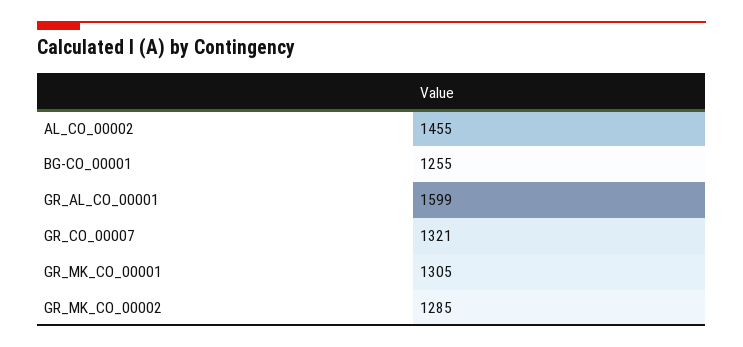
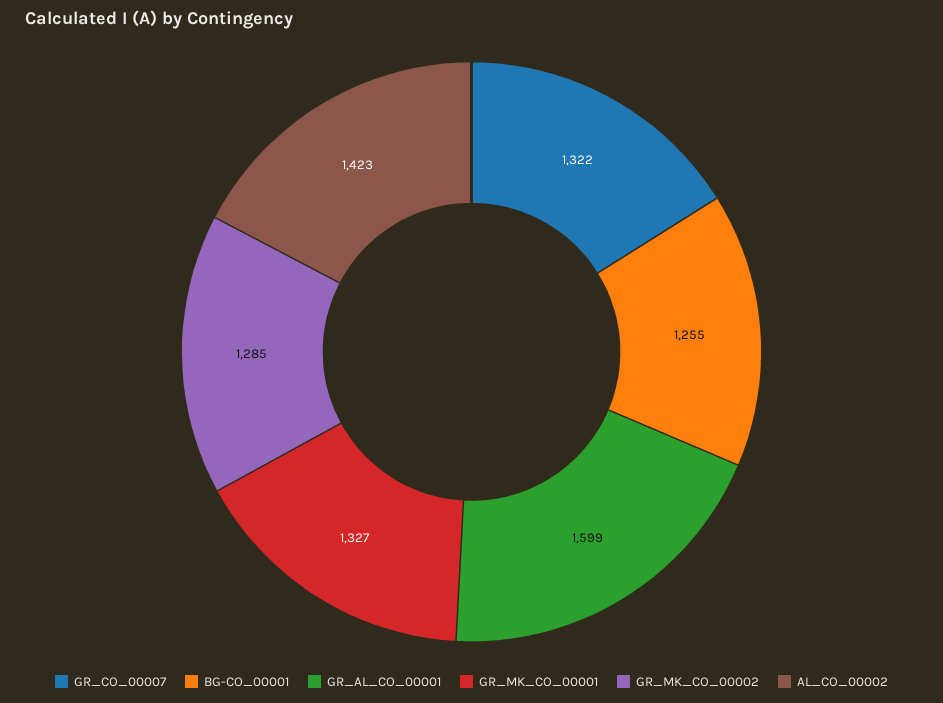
AL_CO_00002: 1455 -> 1423
GR_CO_00007: 1321 -> 1322
GR_MK_CO_00001: 1305 -> 1327

